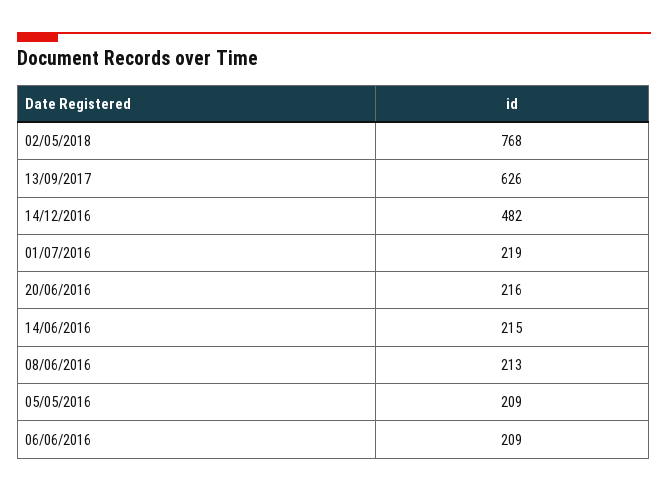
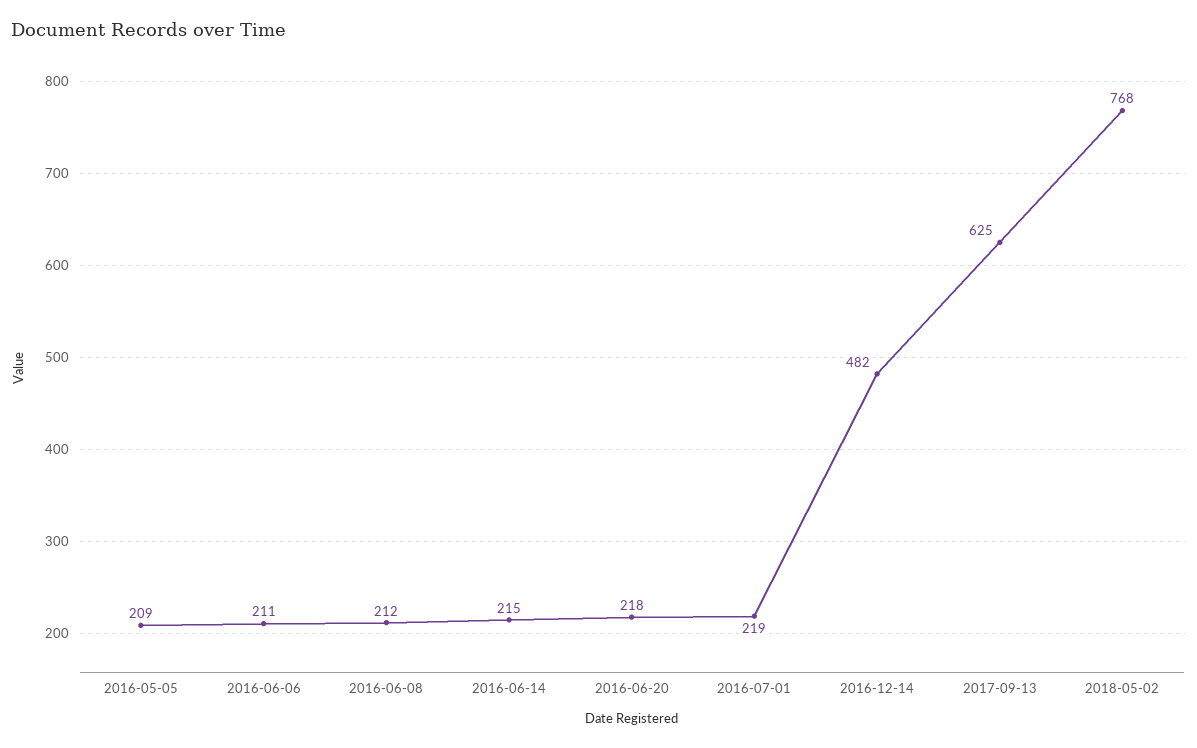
13/09/2017: 626 -> 625
20/06/2016: 216 -> 218
08/06/2016: 213 -> 212
06/06/2016: 209 -> 211

